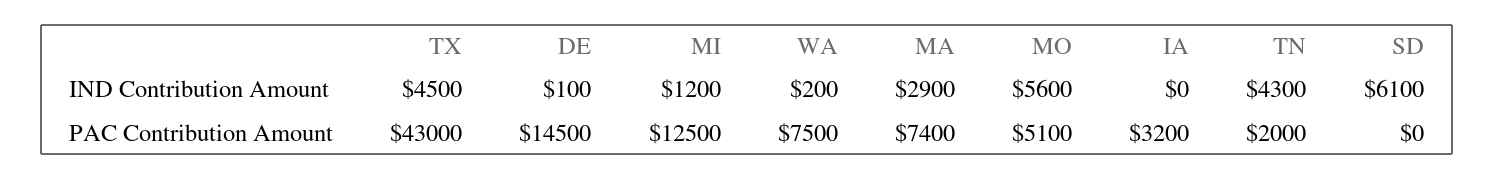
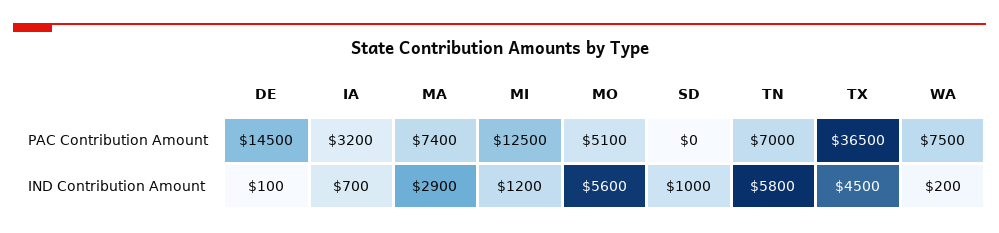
IA, IND Contribution Amount: 0 -> 700
TN, IND Contribution Amount: 4300 -> 5800
SD, IND Contribution Amount: 6100 -> 1000
TX, PAC Contribution Amount: 43000 -> 36500
TN, PAC Contribution Amount: 2000 -> 7000

